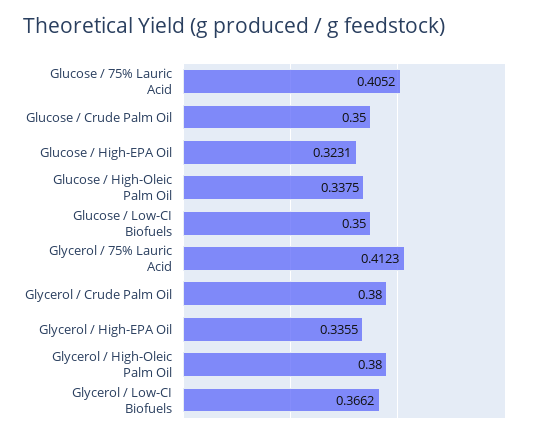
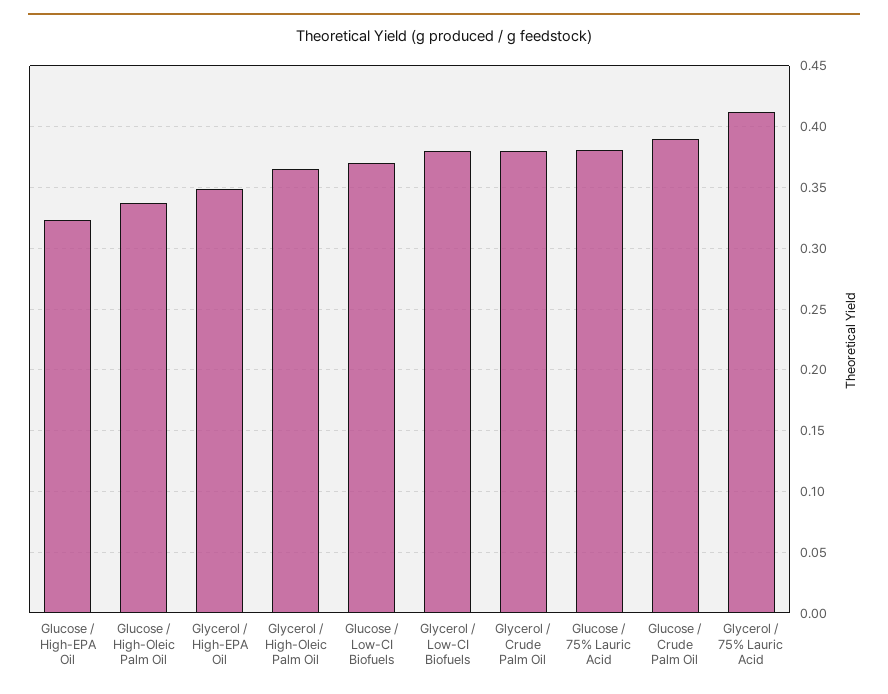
Glucose / 75% Lauric Acid: 0.4052 -> 0.38
Glucose / Crude Palm Oil: 0.35 -> 0.39
Glucose / Low-CI Biofuels: 0.35 -> 0.37
Glycerol / High-EPA Oil: 0.3355 -> 0.35
Glycerol / High-Oleic Palm Oil: 0.38 -> 0.365
Glycerol / Low-CI Biofuels: 0.3662 -> 0.38

